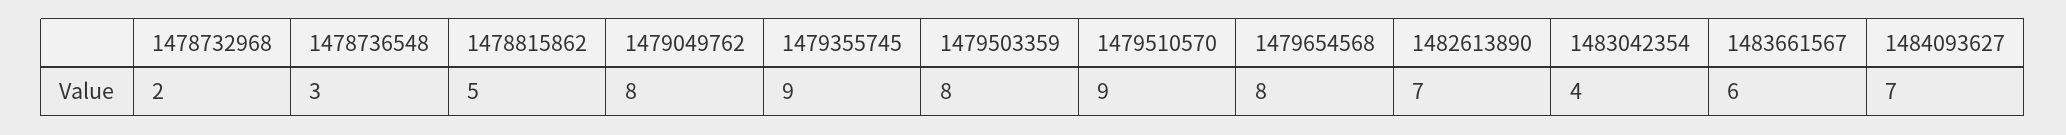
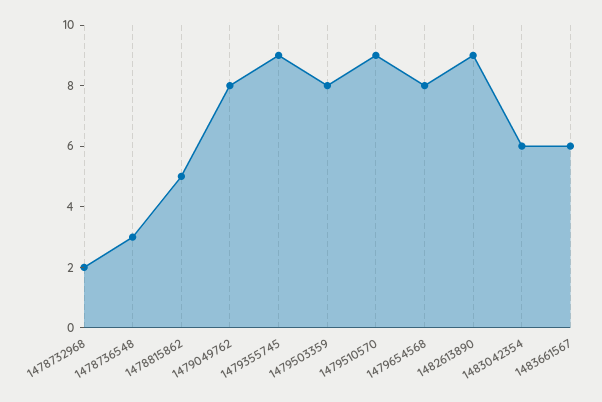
1482613890: 7 -> 9
1483042354: 4 -> 6
1484093627: 7 -> none

